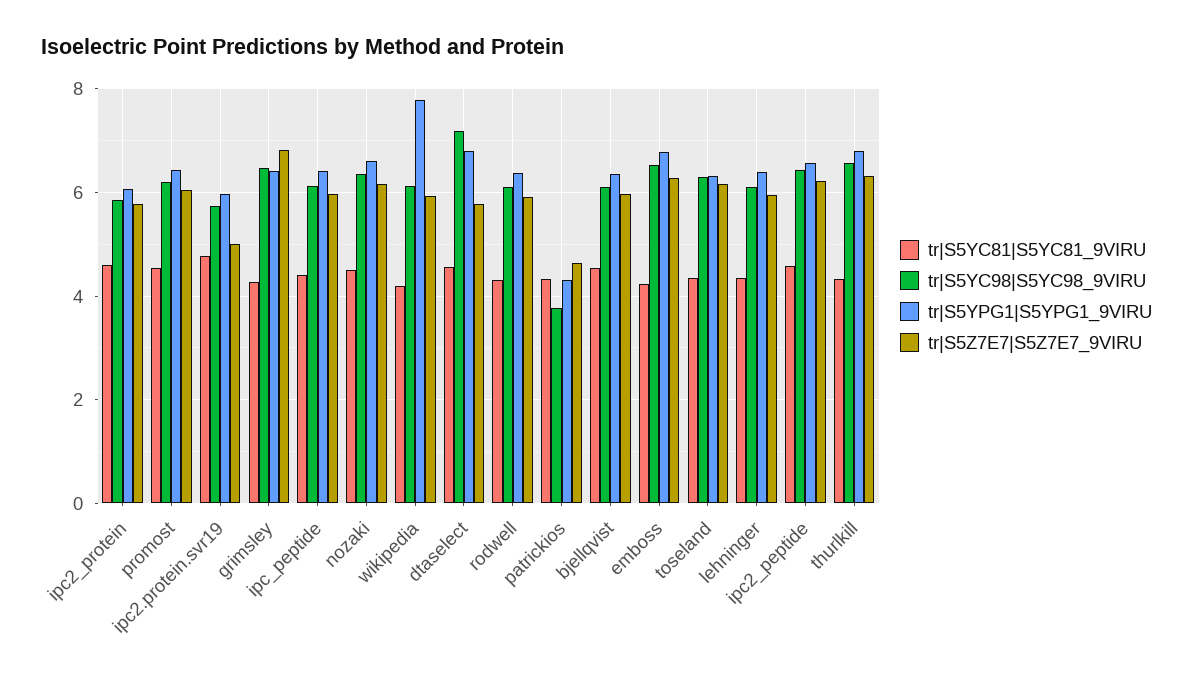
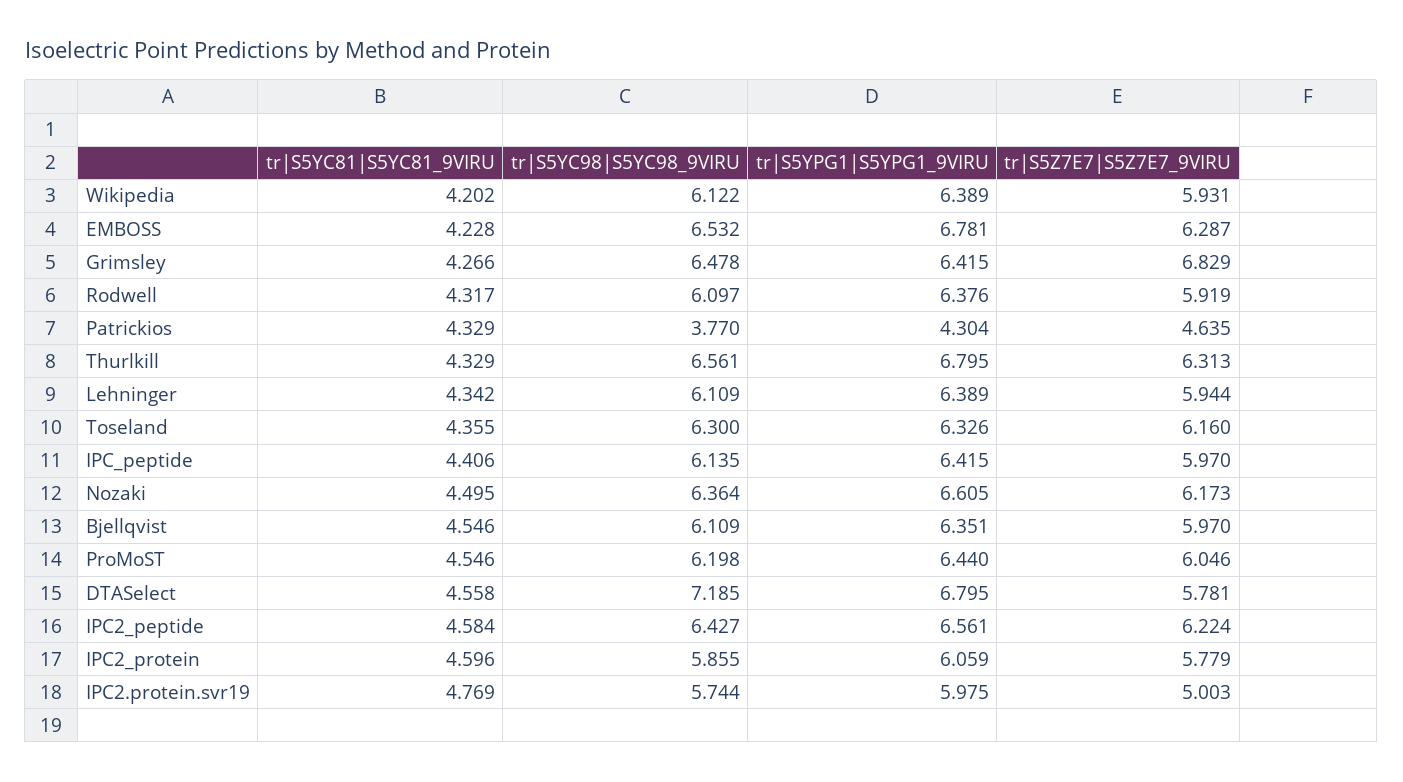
tr|S5YPG1|S5YPG1_9VIRU, wikipedia: 7.8 -> 6.389

